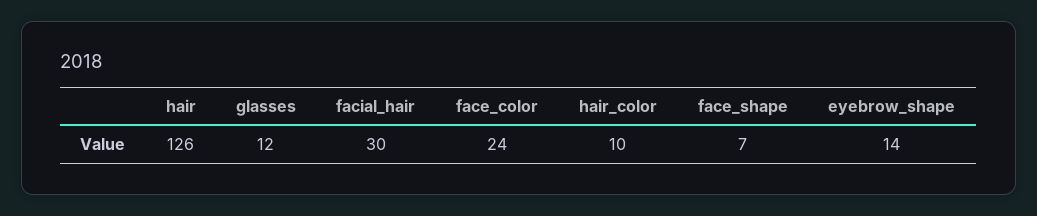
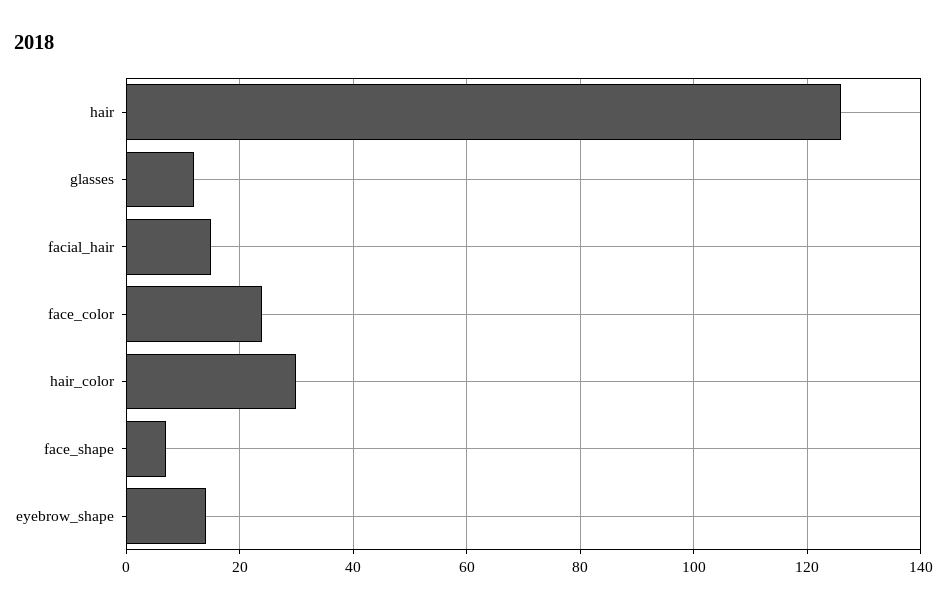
facial_hair: 30 -> 15
hair_color: 10 -> 30

